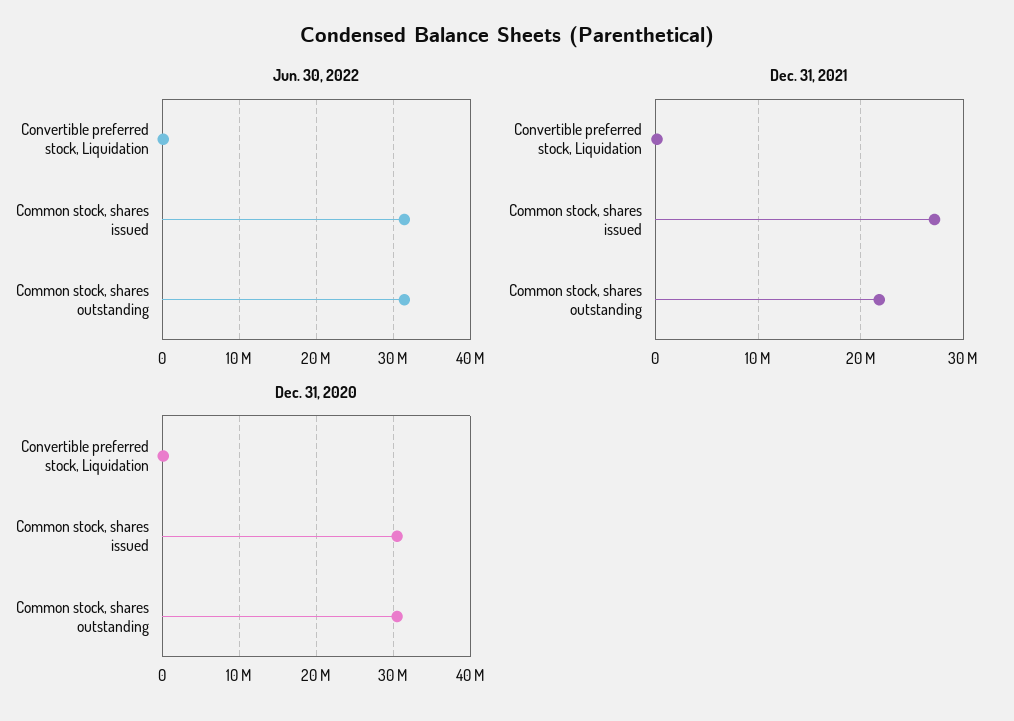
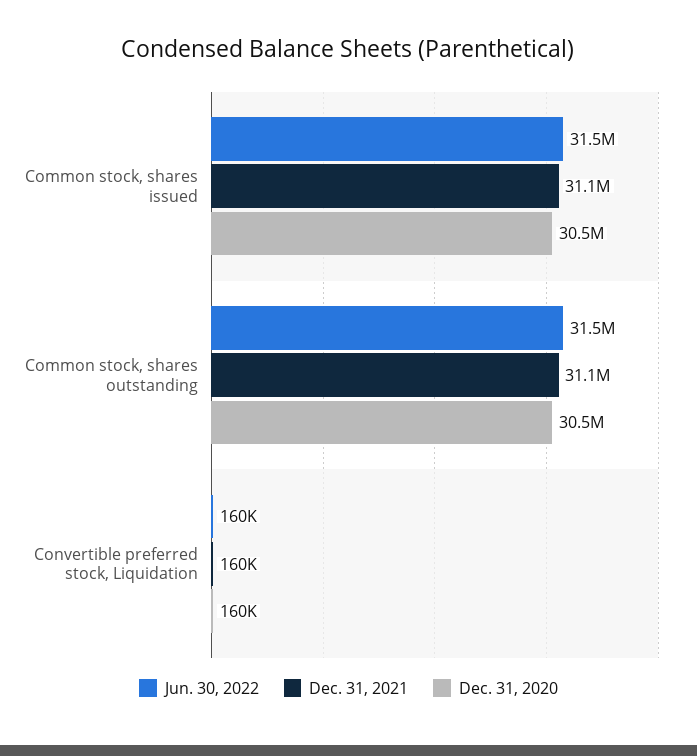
Dec. 31, 2021, Common stock, shares issued: 27000000 -> 31100000
Dec. 31, 2021, Common stock, shares outstanding: 22000000 -> 31100000

